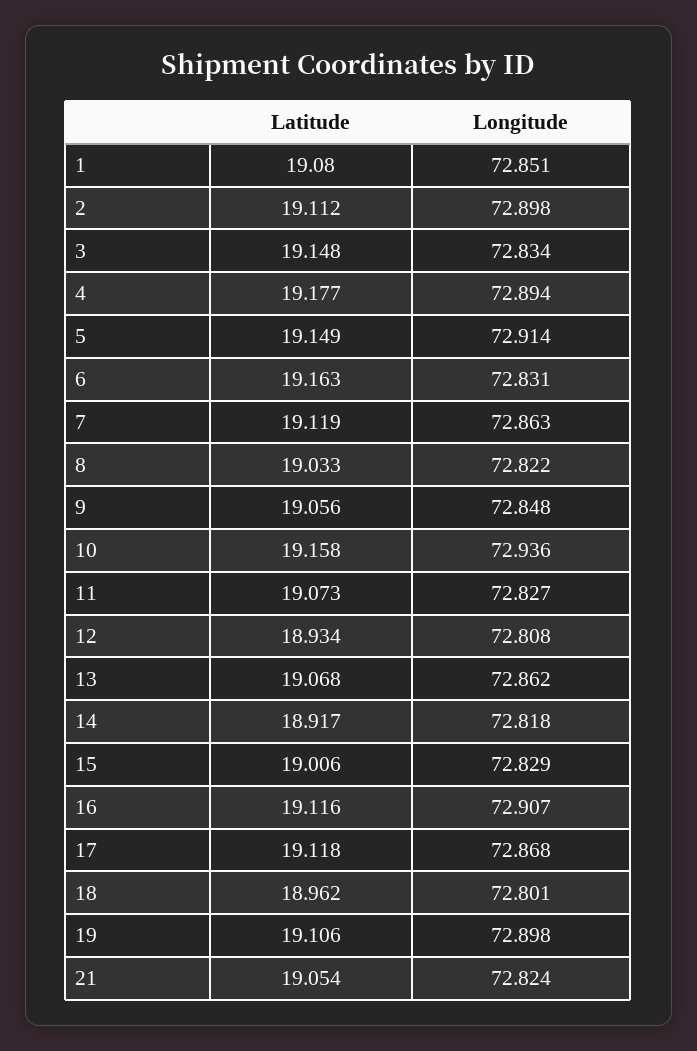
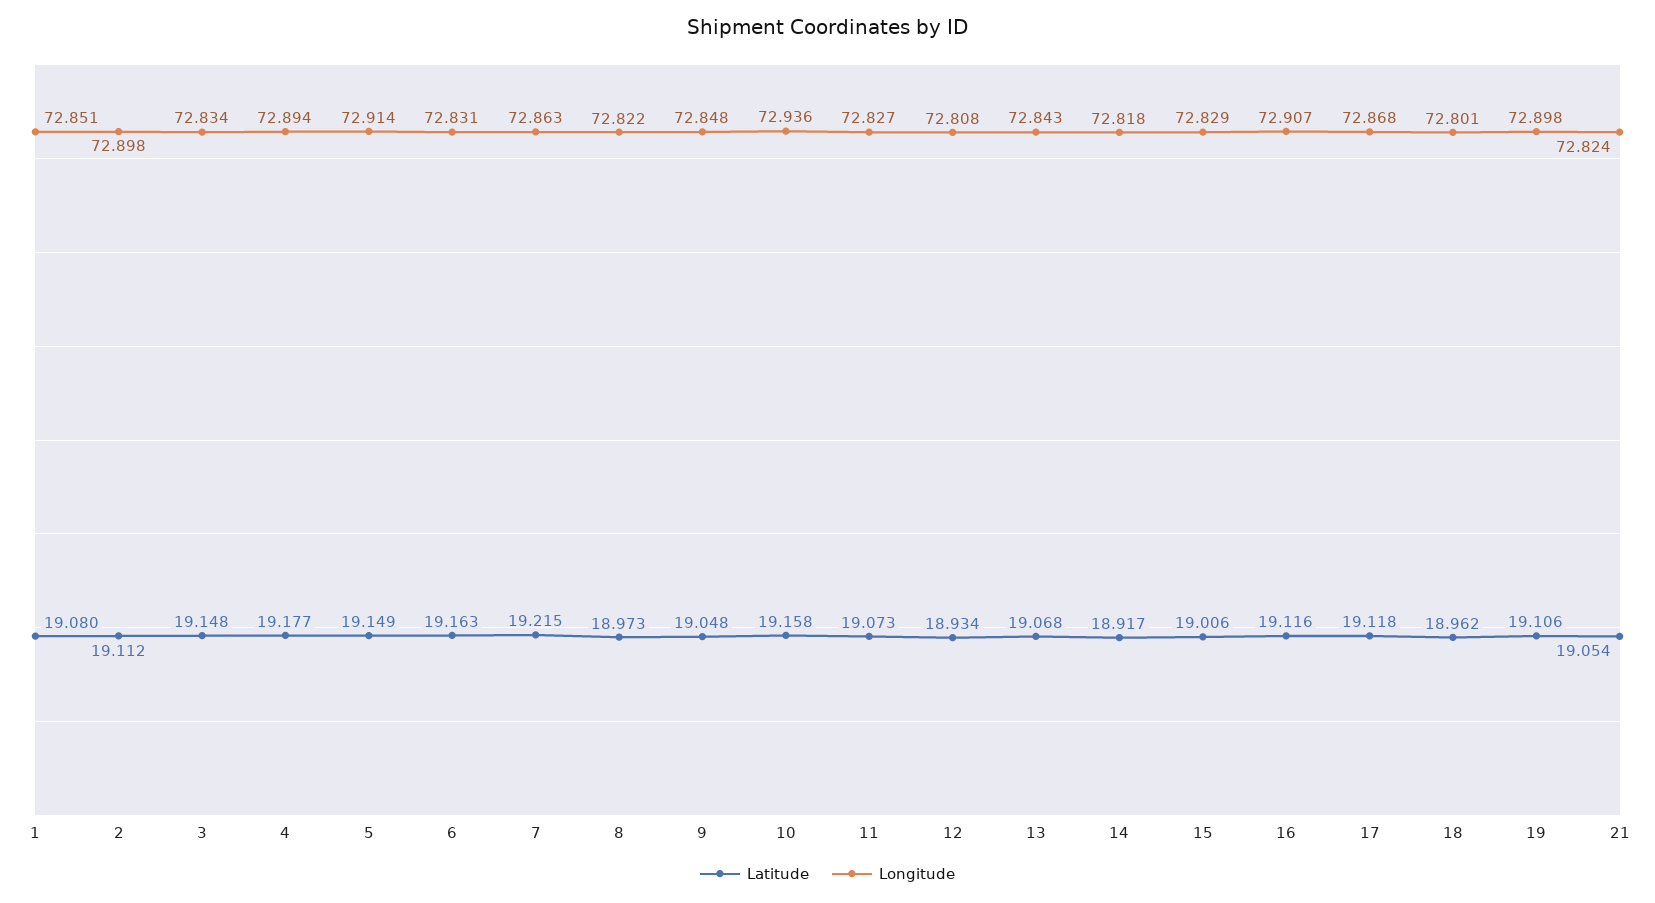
Latitude, 7: 19.119 -> 19.215
Latitude, 8: 19.033 -> 18.973
Latitude, 9: 19.056 -> 19.048
Longitude, 13: 72.862 -> 72.843

